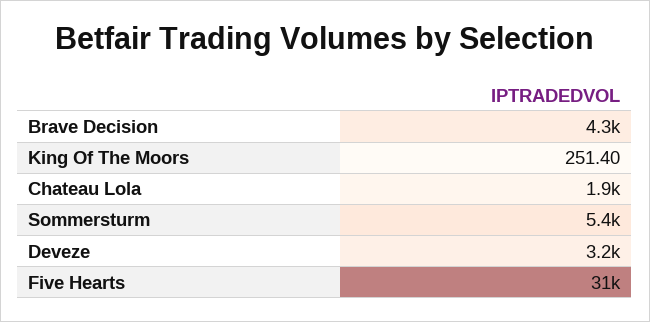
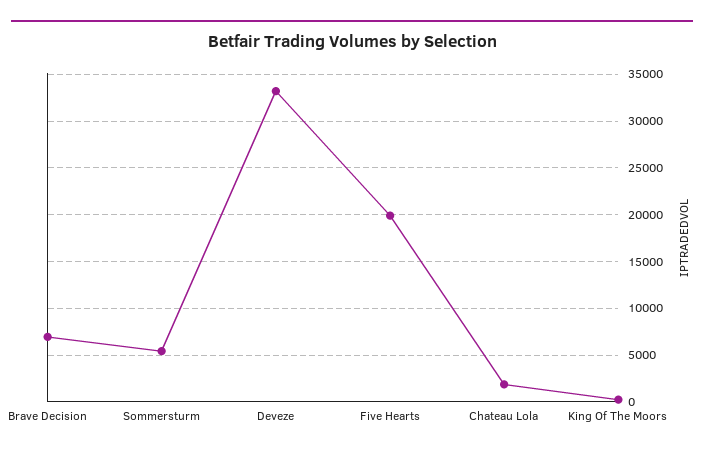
Brave Decision: 4300 -> 7000
Deveze: 3200 -> 33000
Five Hearts: 31000 -> 20000

